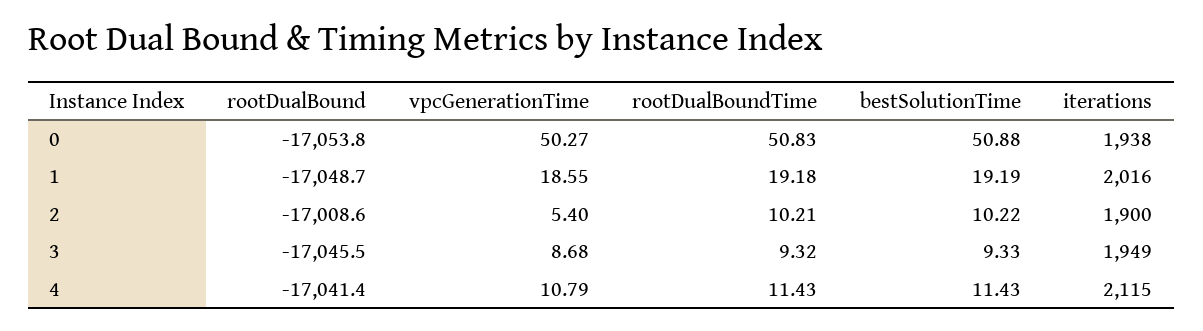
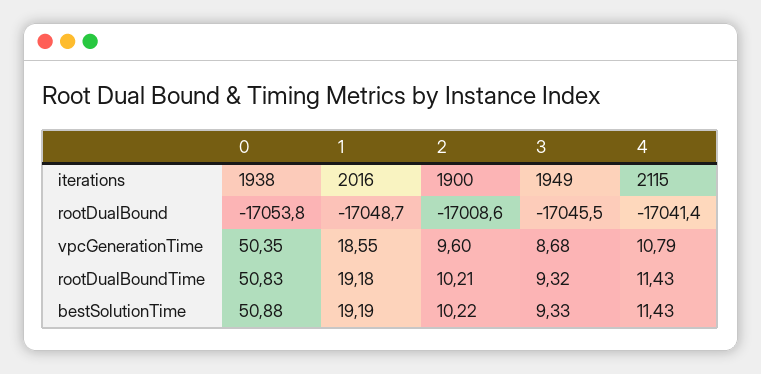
vpcGenerationTime, 0: 50.27 -> 50.35
vpcGenerationTime, 2: 5.4 -> 9.6

